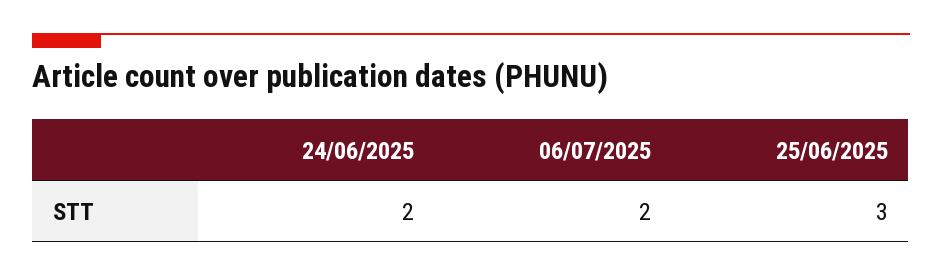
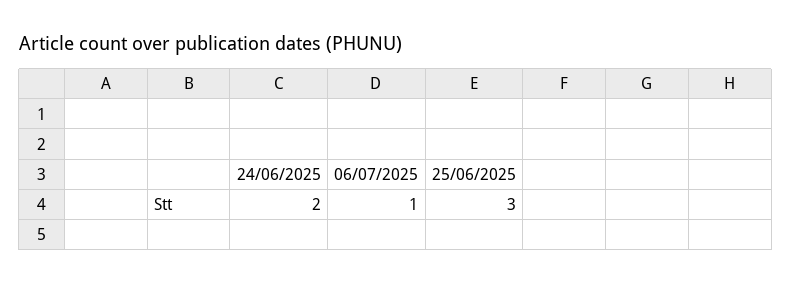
06/07/2025: 2 -> 1

